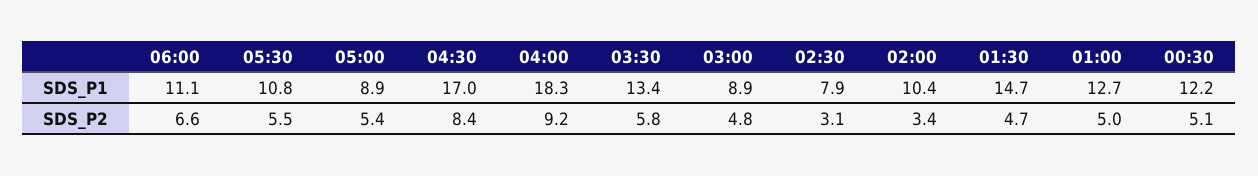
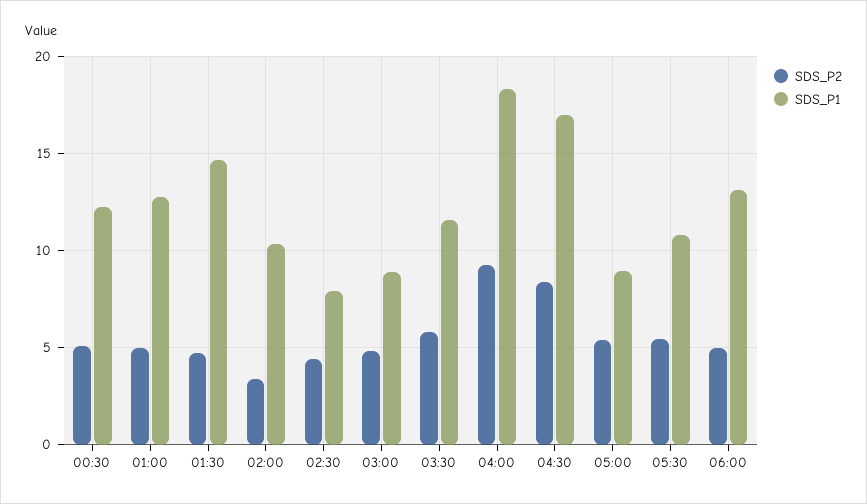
SDS_P1, 06:00: 11.1 -> 13
SDS_P1, 03:30: 13.4 -> 11.5
SDS_P2, 06:00: 6.6 -> 5
SDS_P2, 02:30: 3.1 -> 4.5

